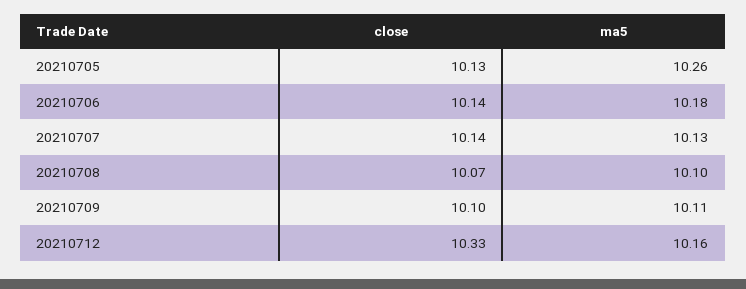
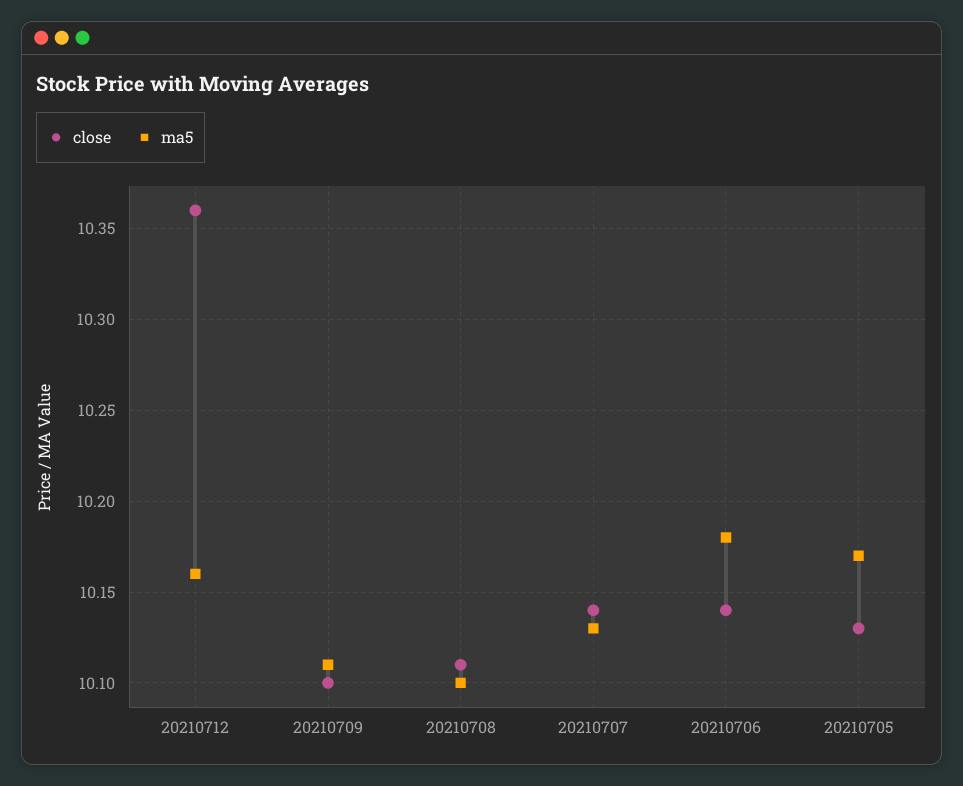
ma5, 20210705: 10.26 -> 10.17
close, 20210708: 10.07 -> 10.11
close, 20210712: 10.33 -> 10.36

